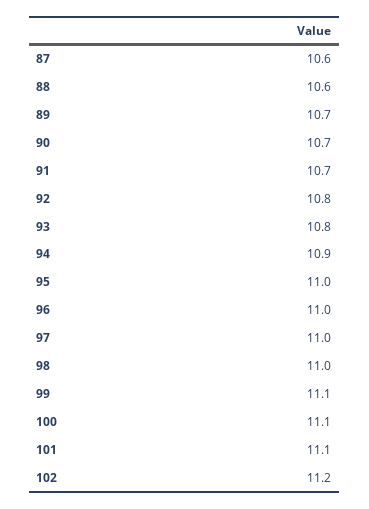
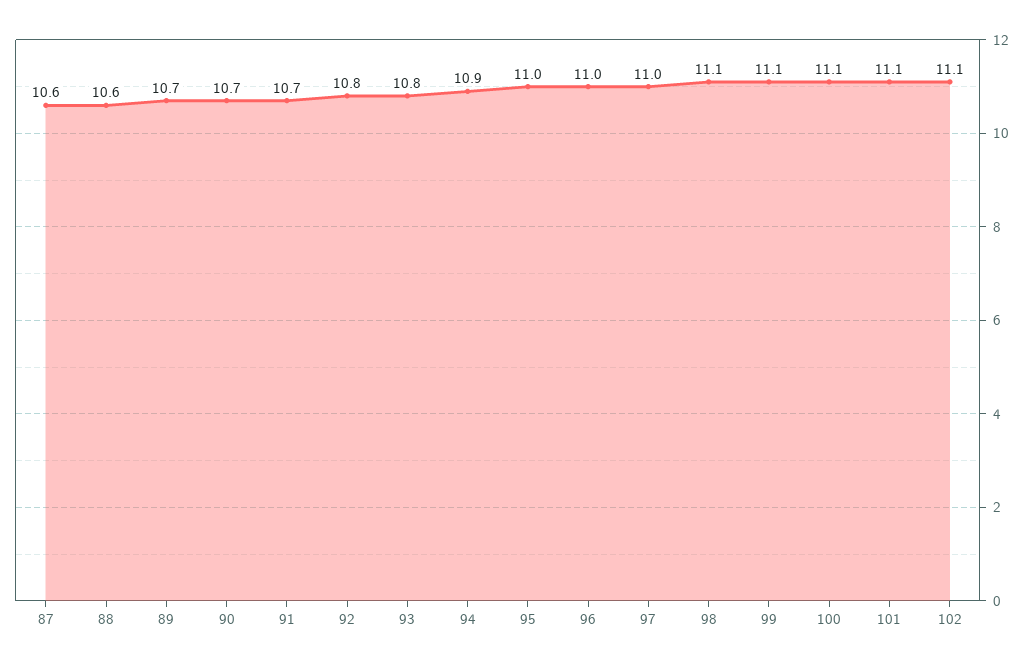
98: 11 -> 11.1
102: 11.2 -> 11.1

